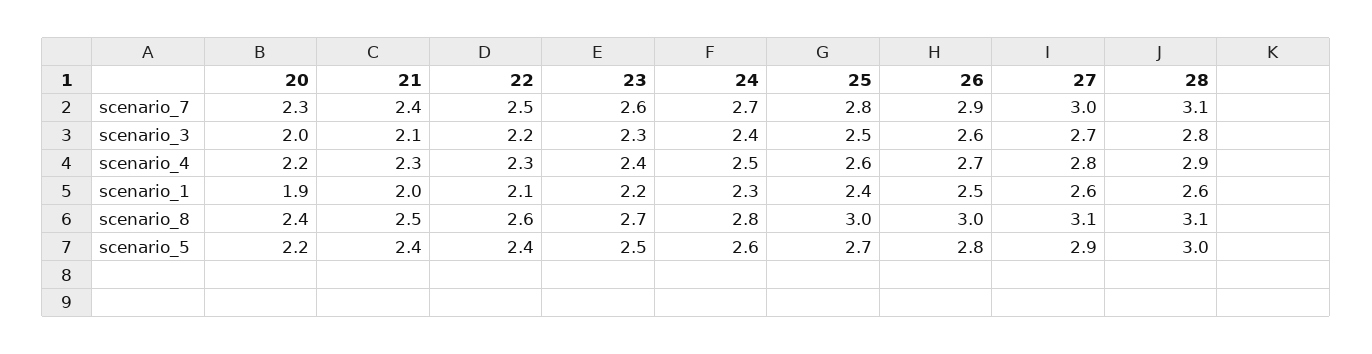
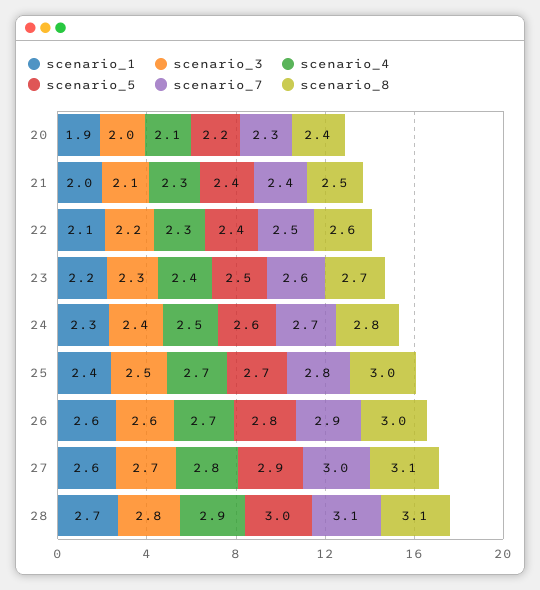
scenario_4, 20: 2.2 -> 2.1
scenario_4, 25: 2.6 -> 2.7
scenario_1, 26: 2.5 -> 2.6
scenario_1, 28: 2.6 -> 2.7

